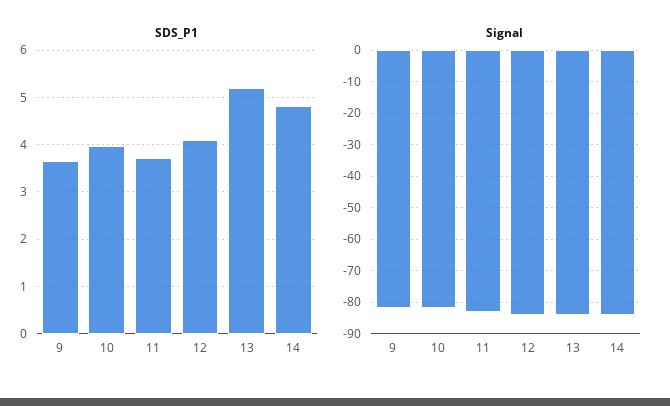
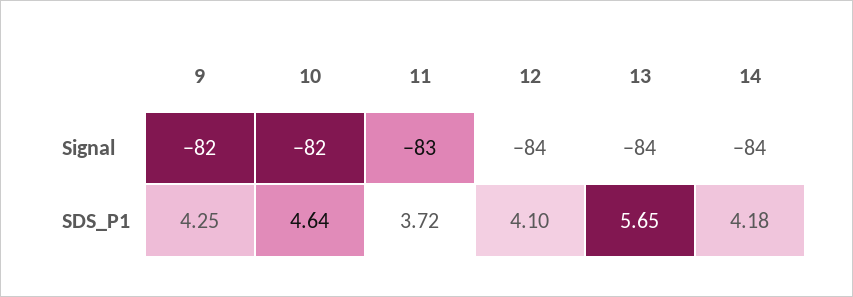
SDS_P1, 9: 3.6 -> 4.25
SDS_P1, 10: 4 -> 4.64
SDS_P1, 13: 5.2 -> 5.65
SDS_P1, 14: 4.8 -> 4.18

